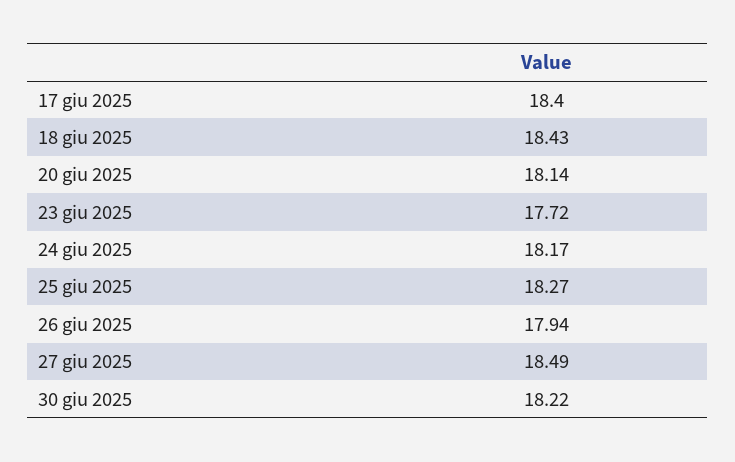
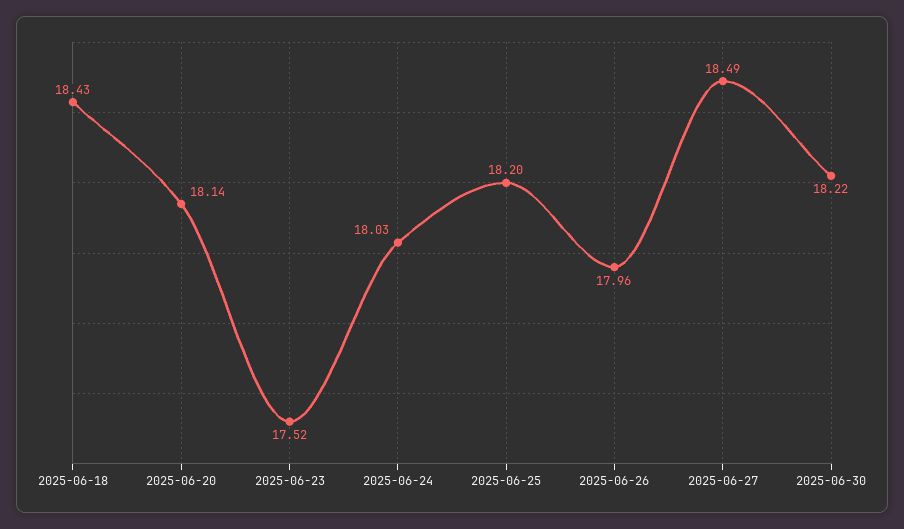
17 giu 2025: 18.4 -> none
23 giu 2025: 17.72 -> 17.52
24 giu 2025: 18.17 -> 18.03
25 giu 2025: 18.27 -> 18.2
26 giu 2025: 17.94 -> 17.96

